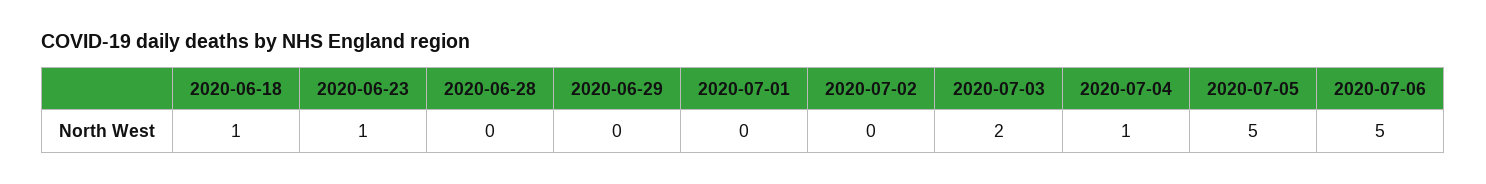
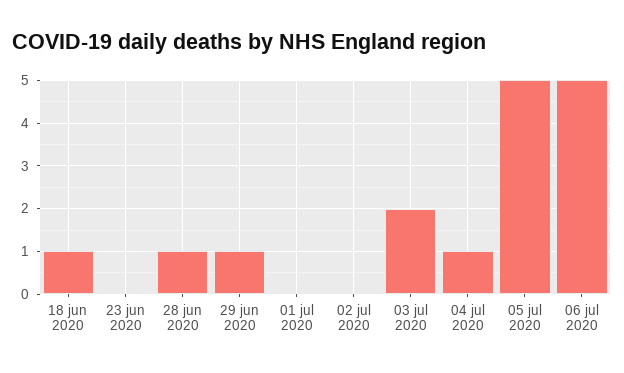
2020-06-23: 1 -> 0
2020-06-28: 0 -> 1
2020-06-29: 0 -> 1

